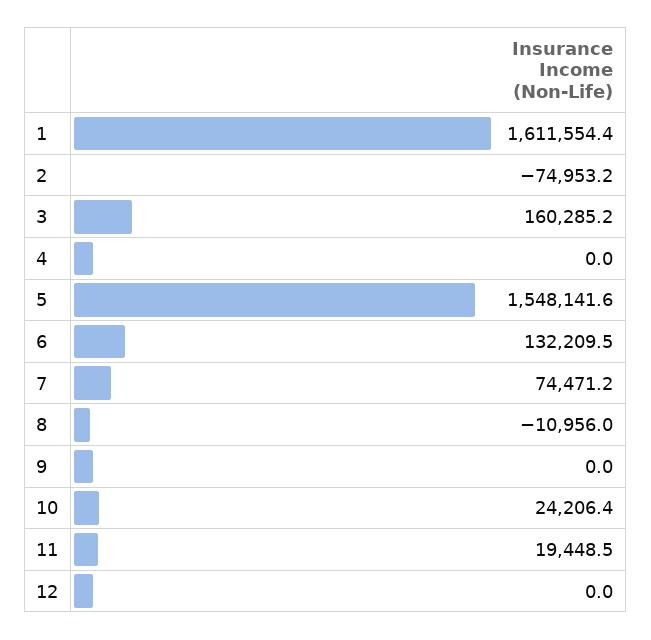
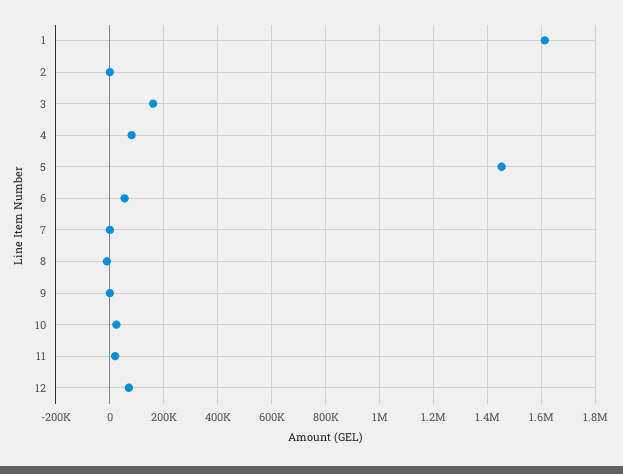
2: -74953.2 -> 0
4: 0 -> 75000
5: 1548141.6 -> 1450000
6: 132209.5 -> 50000
7: 74471.2 -> 0
12: 0 -> 75000

